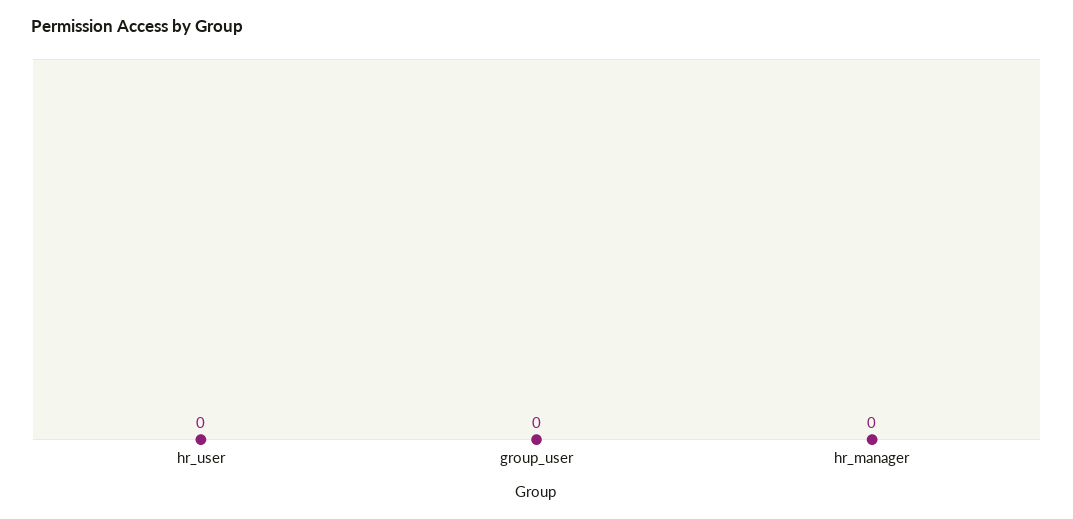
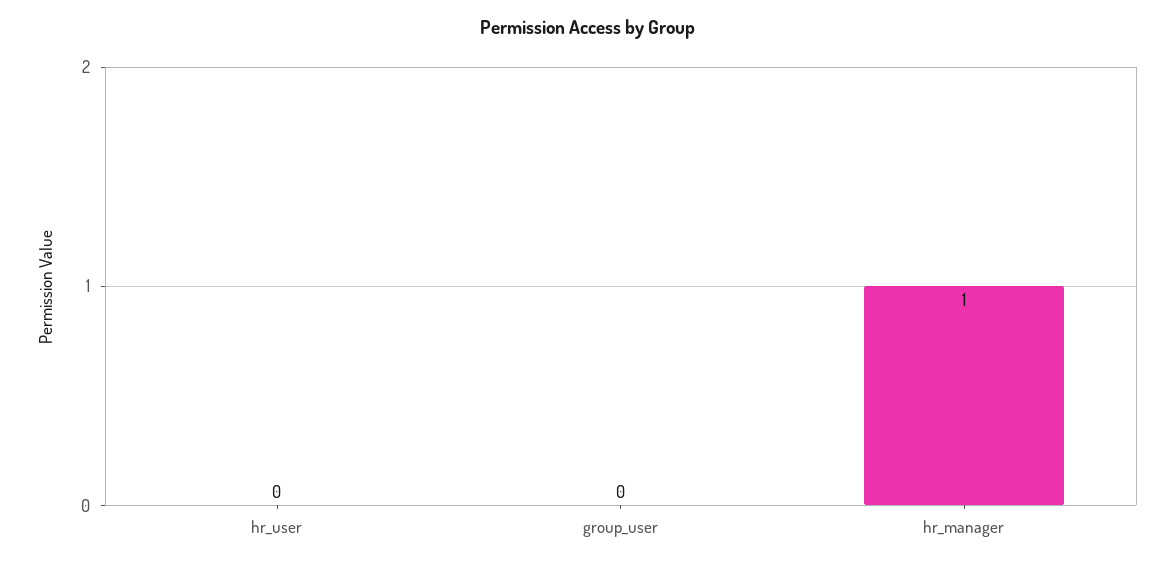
hr_manager: 0 -> 1

